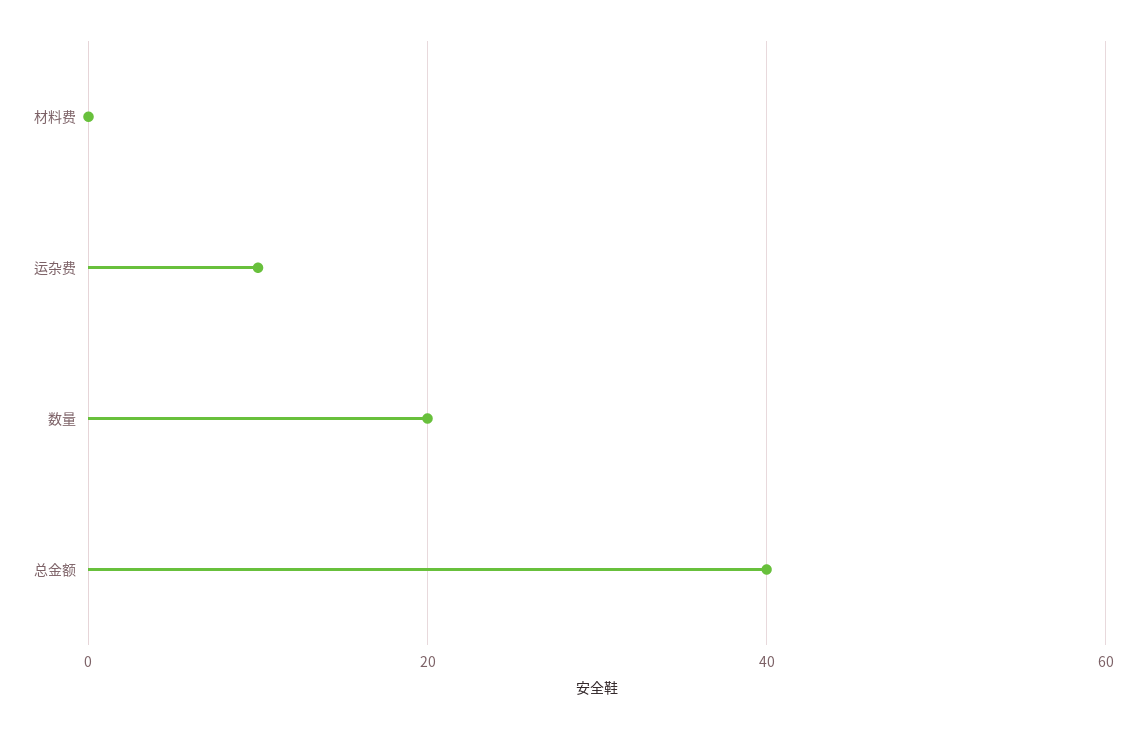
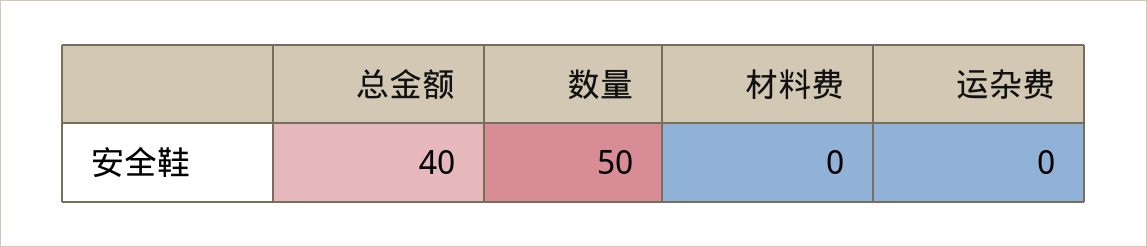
运杂费: 10 -> 0
数量: 20 -> 50

